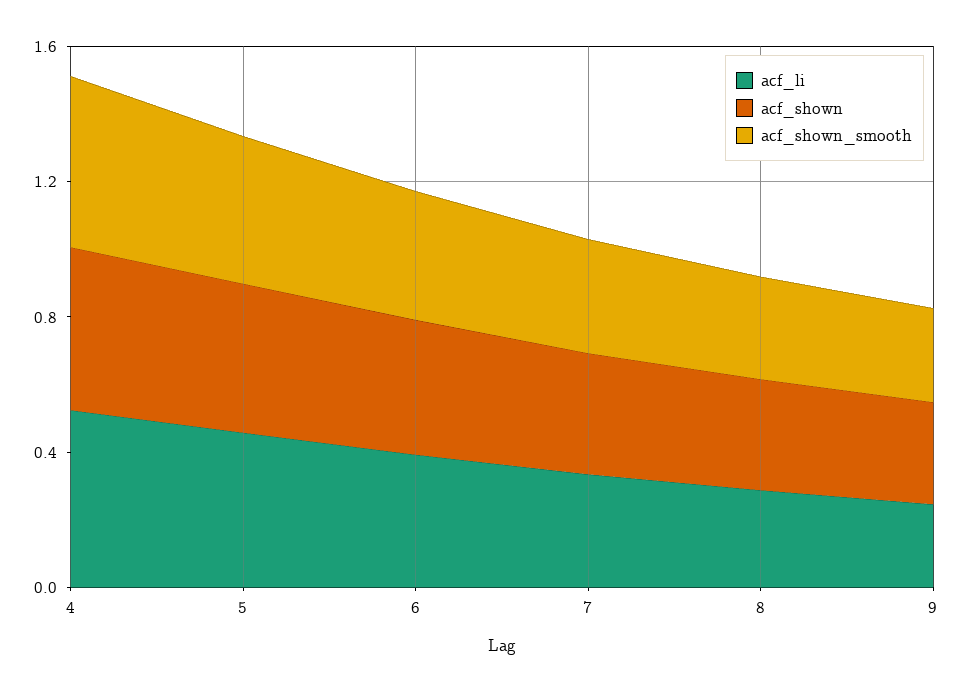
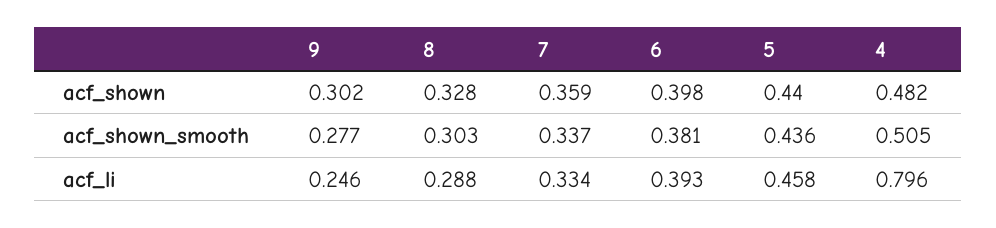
acf_li, 4: 0.5 -> 0.796

